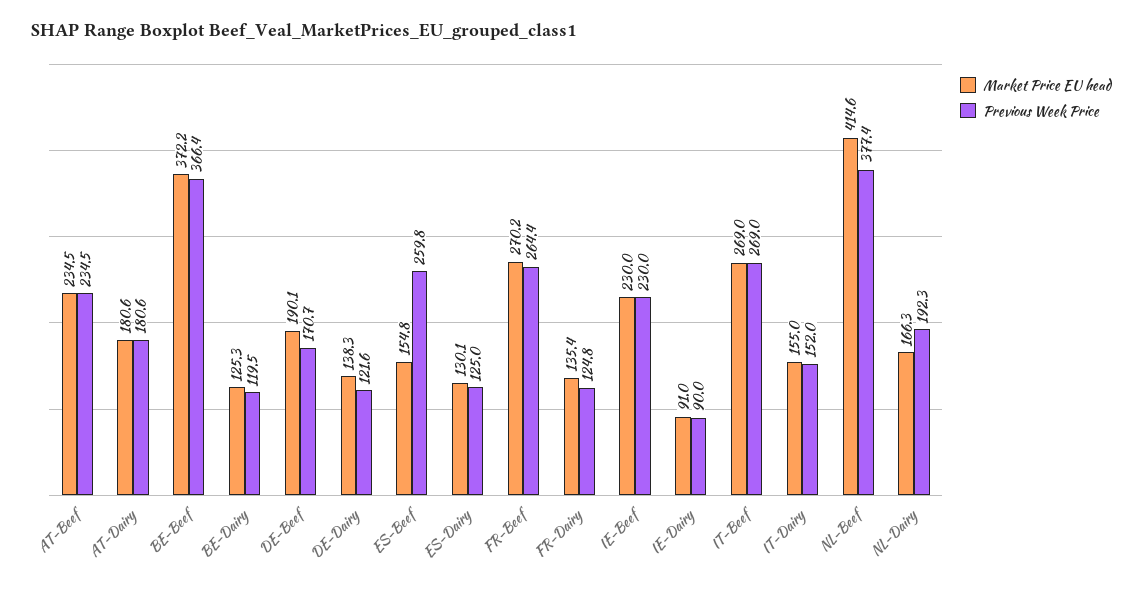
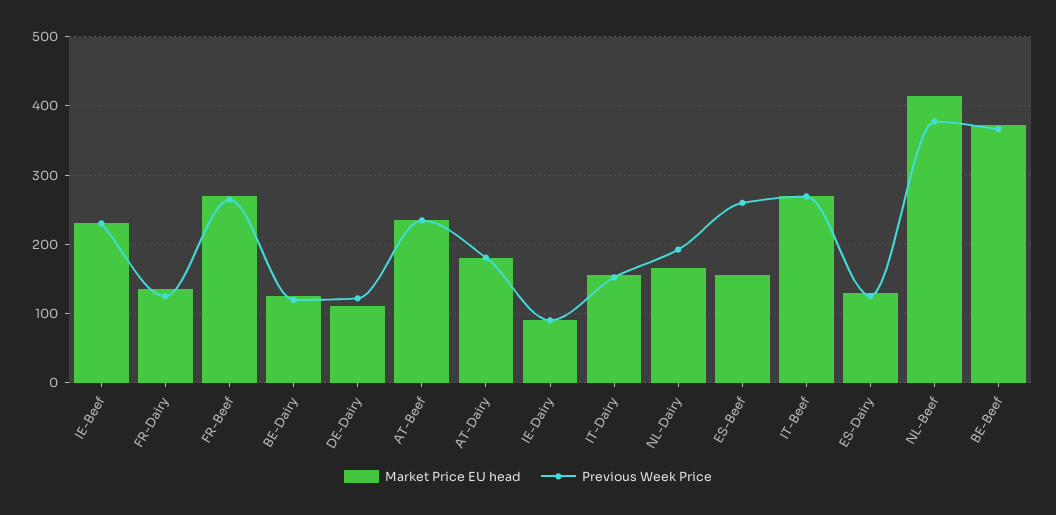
Market Price EU head, DE-Beef: 190.1 -> none
Previous Week Price, DE-Beef: 170.7 -> none
Market Price EU head, DE-Dairy: 138.3 -> 110

